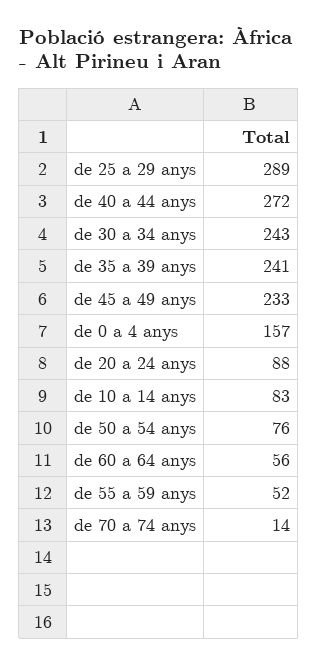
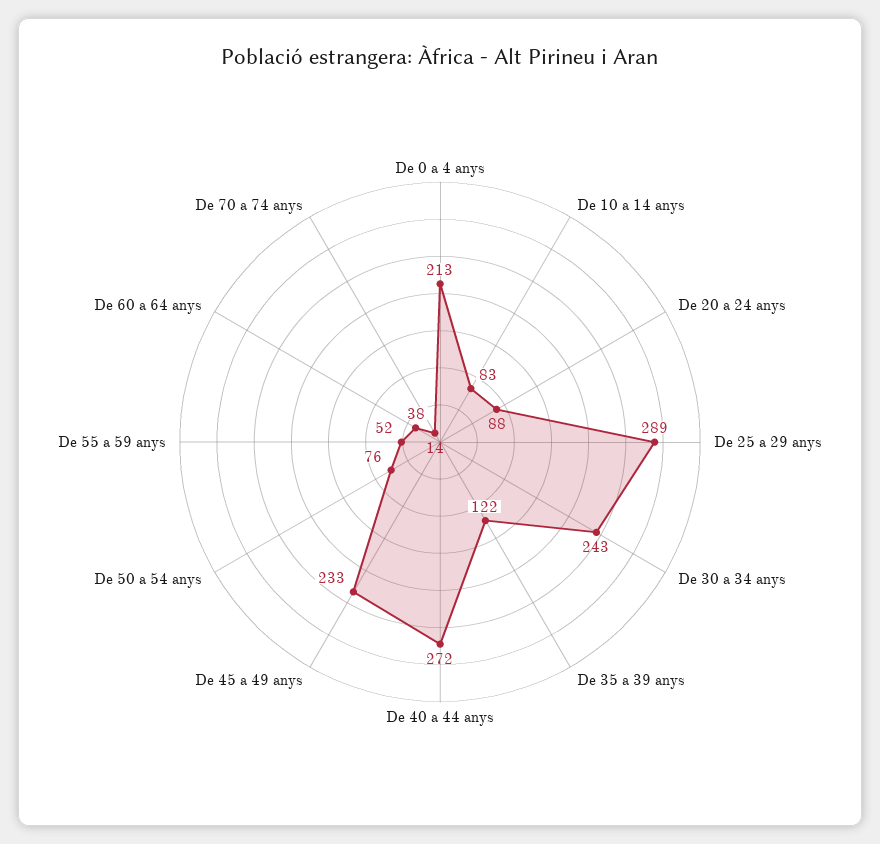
de 35 a 39 anys: 241 -> 122
de 0 a 4 anys: 157 -> 213
de 60 a 64 anys: 56 -> 38

